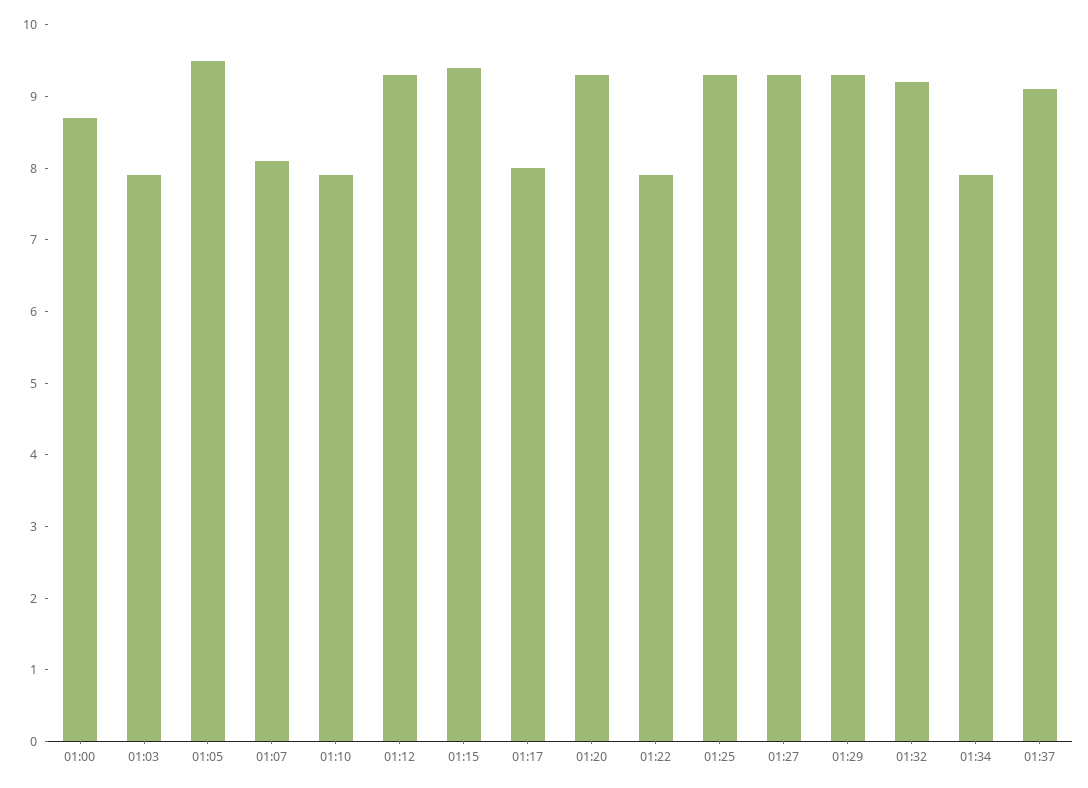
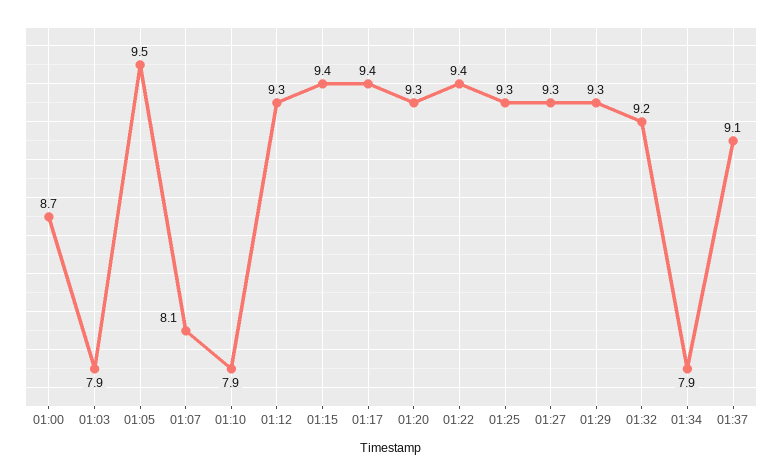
01:17: 8 -> 9.4
01:22: 8 -> 9.4

